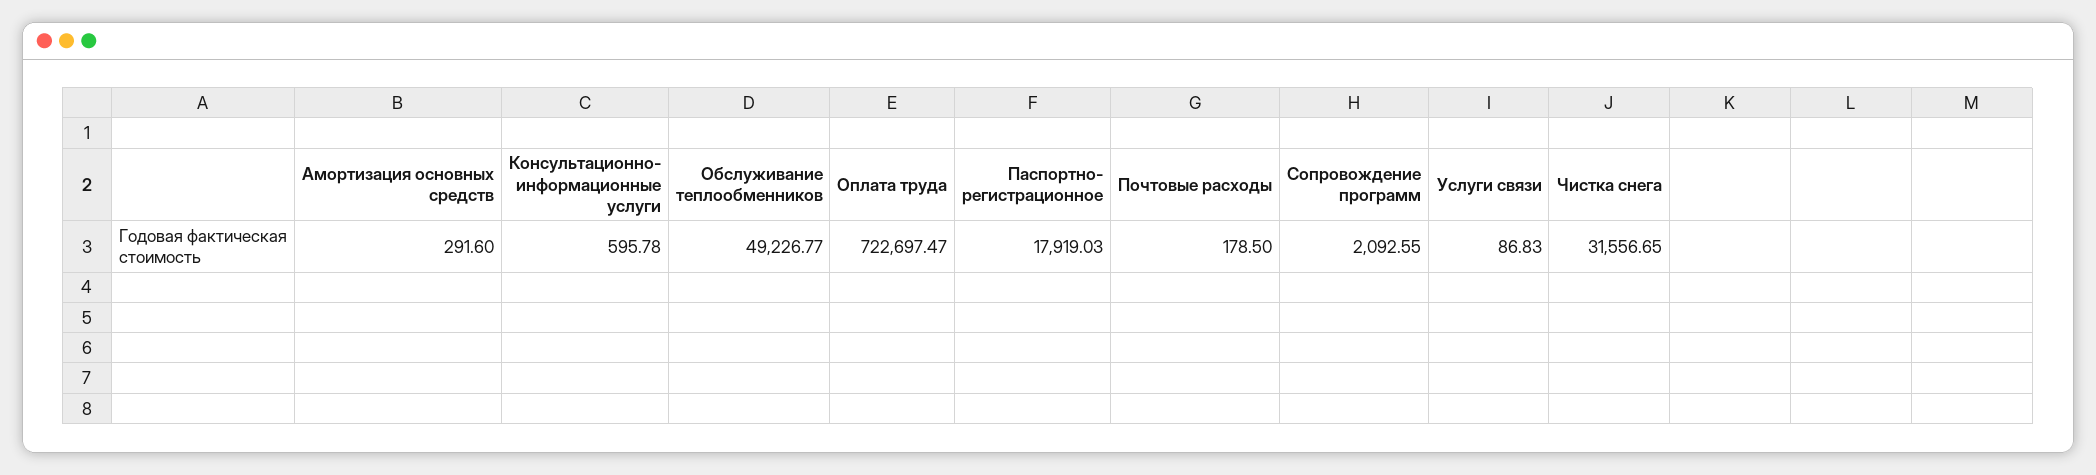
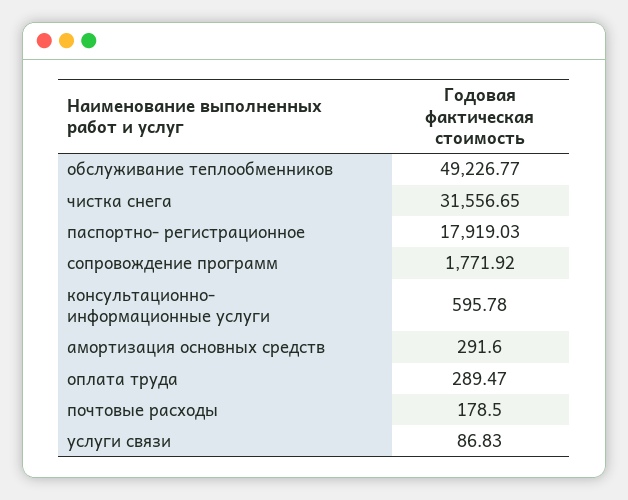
Оплата труда: 722697.47 -> 289.47
Сопровождение программ: 2092.55 -> 1771.92

